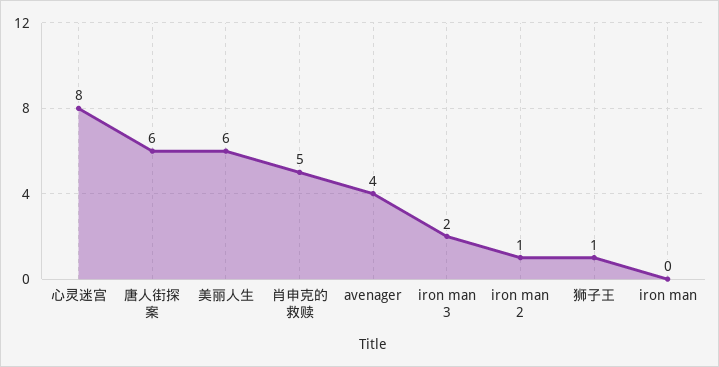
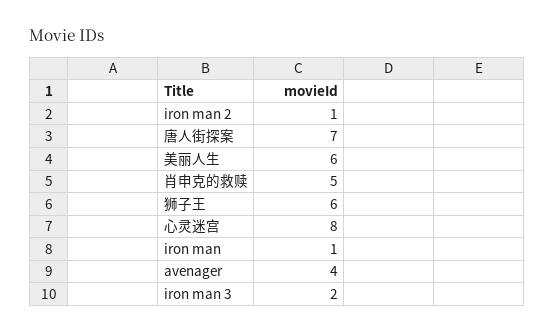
唐人街探案: 6 -> 7
狮子王: 1 -> 6
iron man: 0 -> 1

